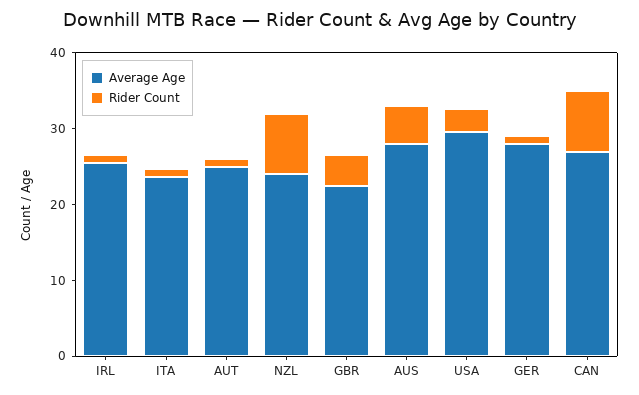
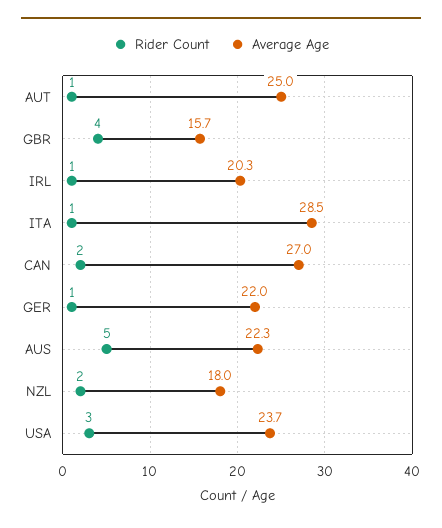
Average Age, IRL: 26 -> 20.3
Average Age, ITA: 24 -> 28.5
Average Age, NZL: 24 -> 18
Rider Count, NZL: 8 -> 2
Average Age, GBR: 22 -> 15.7
Average Age, AUS: 28 -> 22.3
Average Age, USA: 30 -> 23.7
Average Age, GER: 28 -> 22
Rider Count, CAN: 8 -> 2

